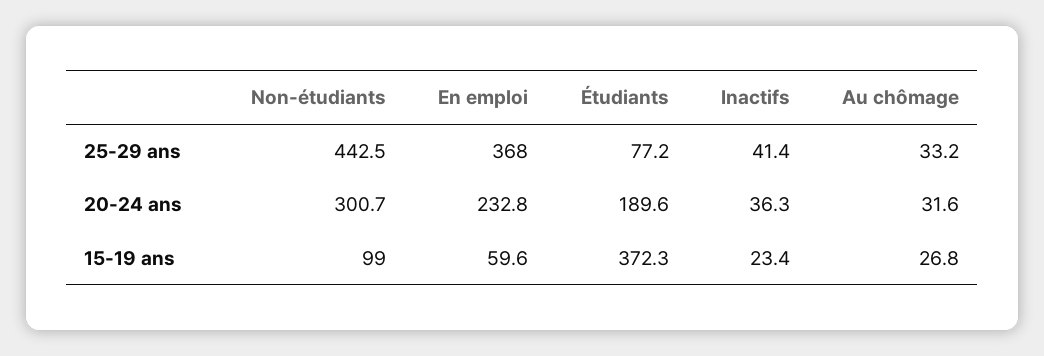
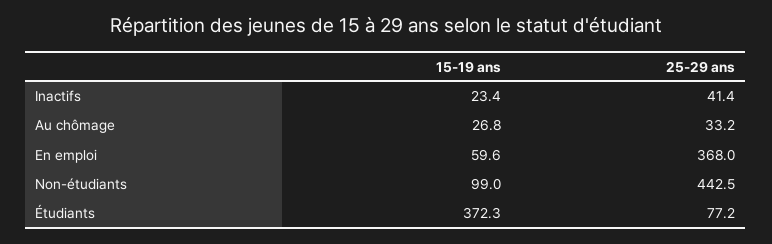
Non-étudiants, 20-24 ans: 300.7 -> none
En emploi, 20-24 ans: 232.8 -> none
Étudiants, 20-24 ans: 189.6 -> none
Inactifs, 20-24 ans: 36.3 -> none
Au chômage, 20-24 ans: 31.6 -> none

